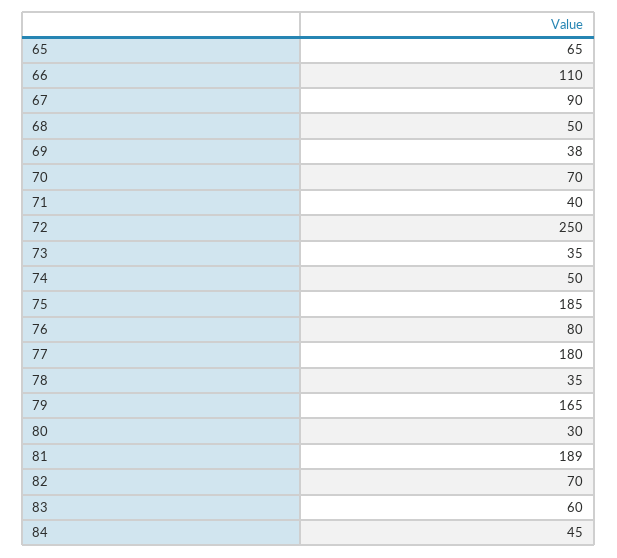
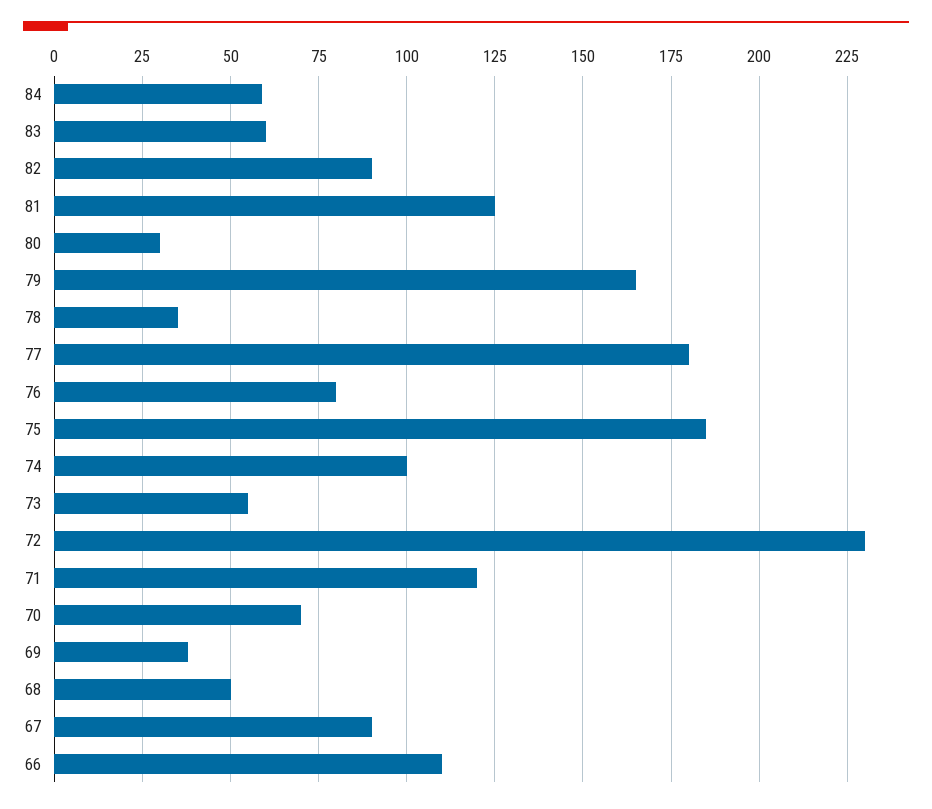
65: 65 -> none
71: 40 -> 120
72: 250 -> 230
73: 35 -> 55
74: 50 -> 100
81: 189 -> 125
82: 70 -> 90
84: 45 -> 60

